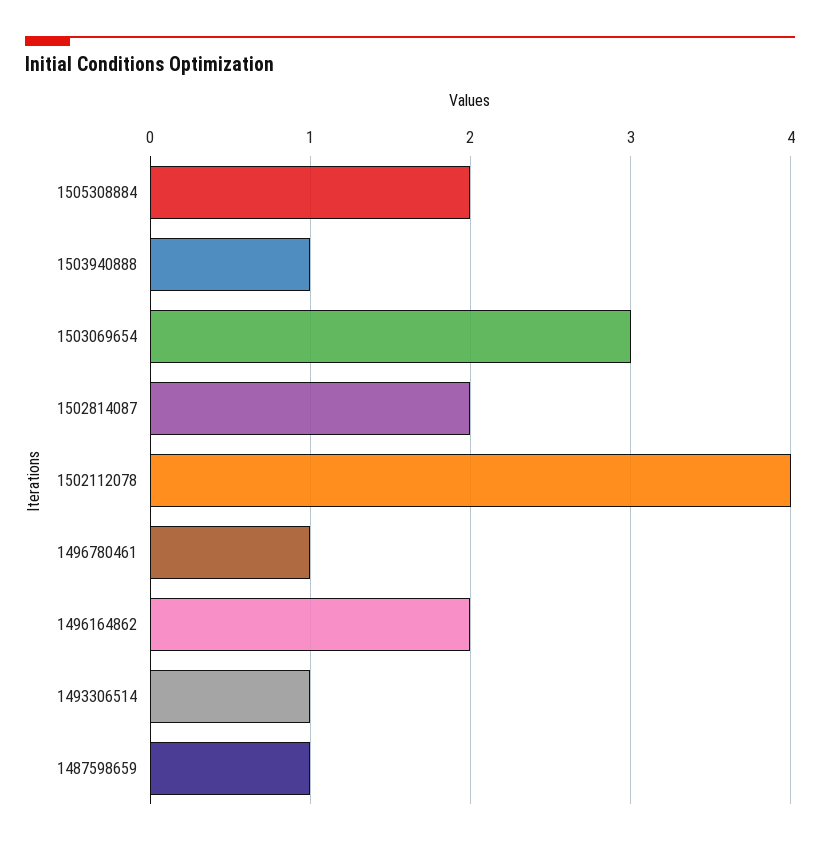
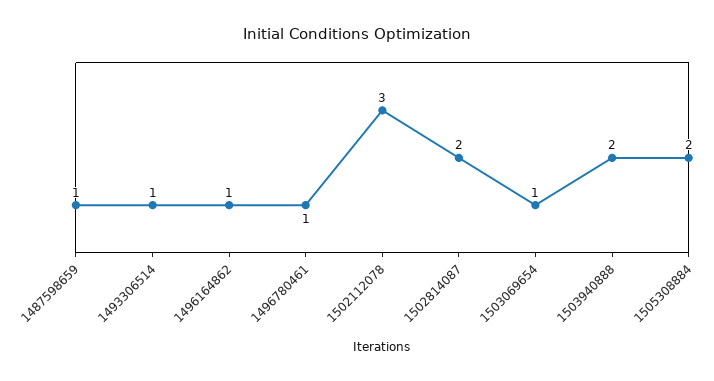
1503940888: 1 -> 2
1503069654: 3 -> 1
1502112078: 4 -> 3
1496164862: 2 -> 1

